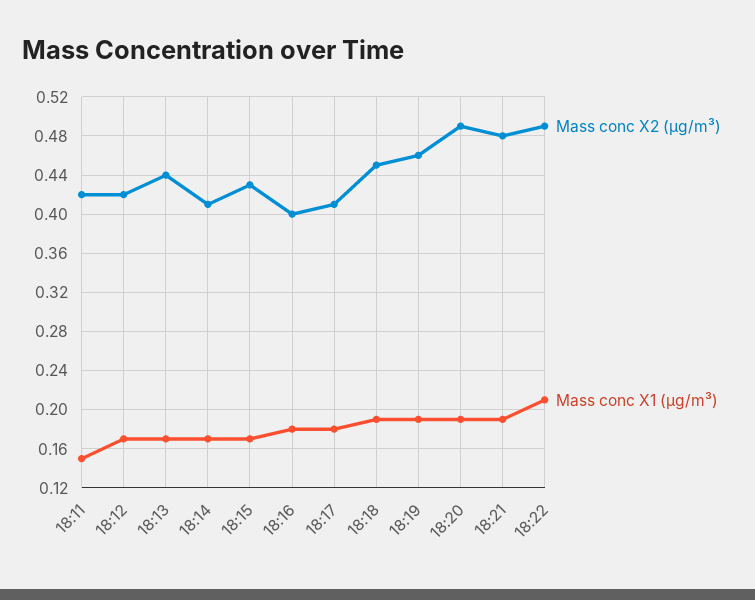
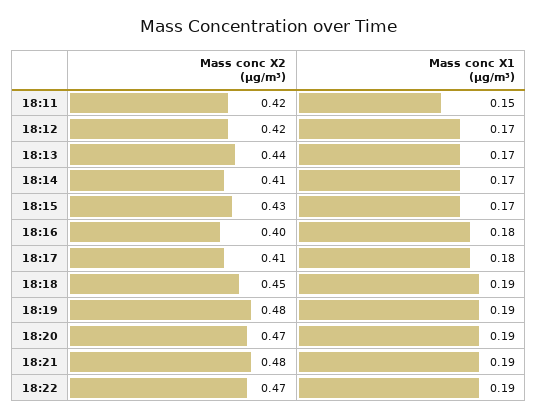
Mass conc X2 (μg/m³), 18:19: 0.46 -> 0.48
Mass conc X2 (μg/m³), 18:20: 0.49 -> 0.47
Mass conc X2 (μg/m³), 18:22: 0.49 -> 0.47
Mass conc X1 (μg/m³), 18:22: 0.21 -> 0.19

